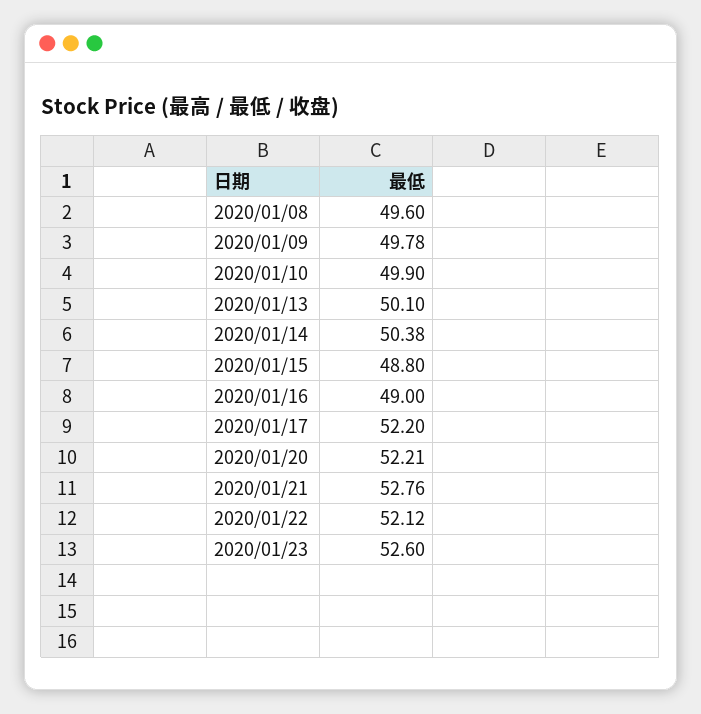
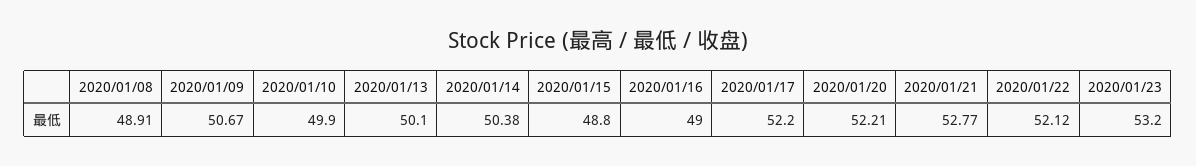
2020/01/08: 49.6 -> 48.91
2020/01/09: 49.78 -> 50.67
2020/01/21: 52.76 -> 52.77
2020/01/23: 52.6 -> 53.2

